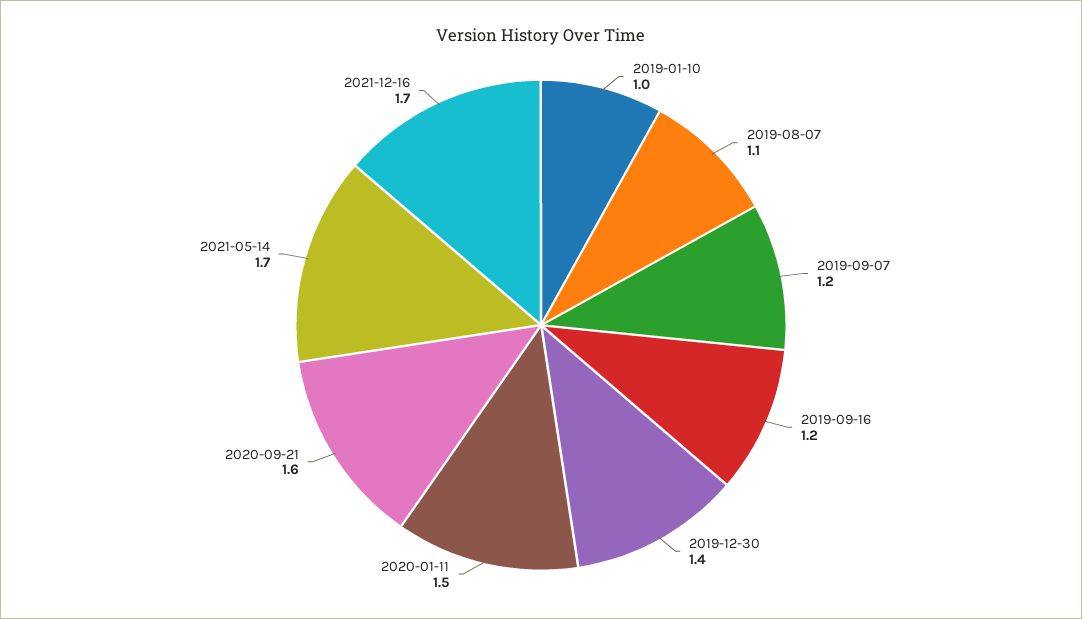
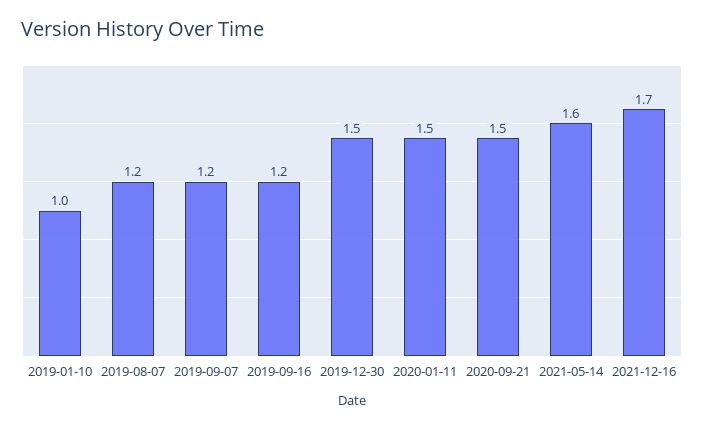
2019-08-07: 1.1 -> 1.2
2019-12-30: 1.4 -> 1.5
2020-09-21: 1.6 -> 1.5
2021-05-14: 1.7 -> 1.6

